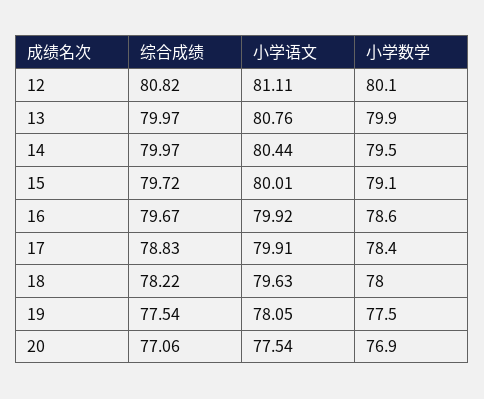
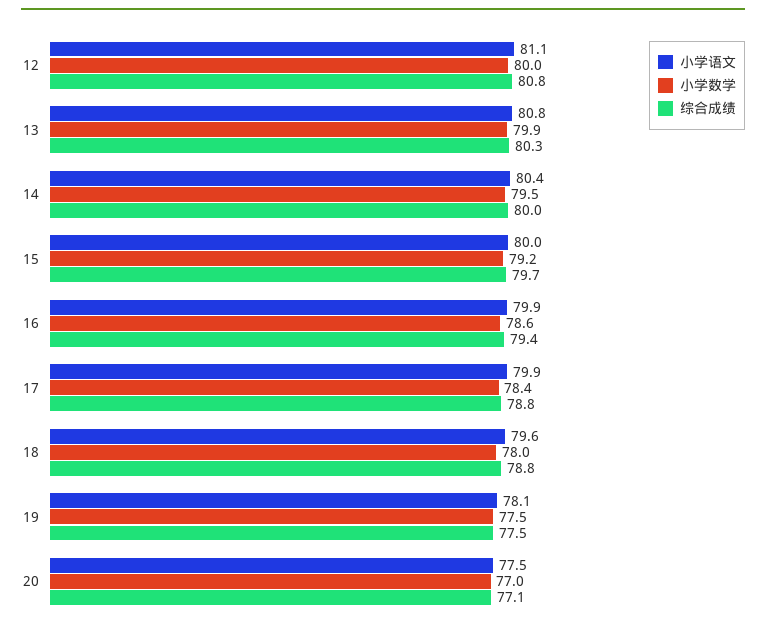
小学数学, 12: 80.1 -> 80
综合成绩, 13: 79.97 -> 80.3
小学数学, 15: 79.1 -> 79.2
综合成绩, 16: 79.67 -> 79.4
综合成绩, 18: 78.22 -> 78.8
小学数学, 20: 76.9 -> 77

